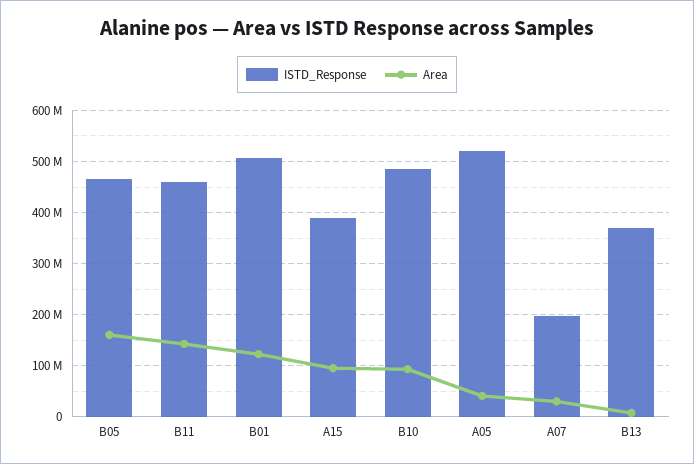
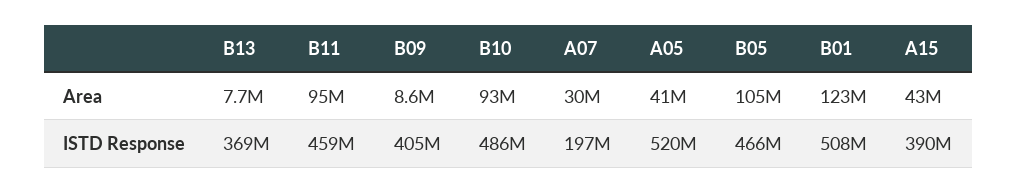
Area, B05: 160000000 -> 105000000
Area, B11: 140000000 -> 95000000
Area, A15: 100000000 -> 43000000
Area, B09: none -> 8600000
ISTD_Response, B09: none -> 405000000

